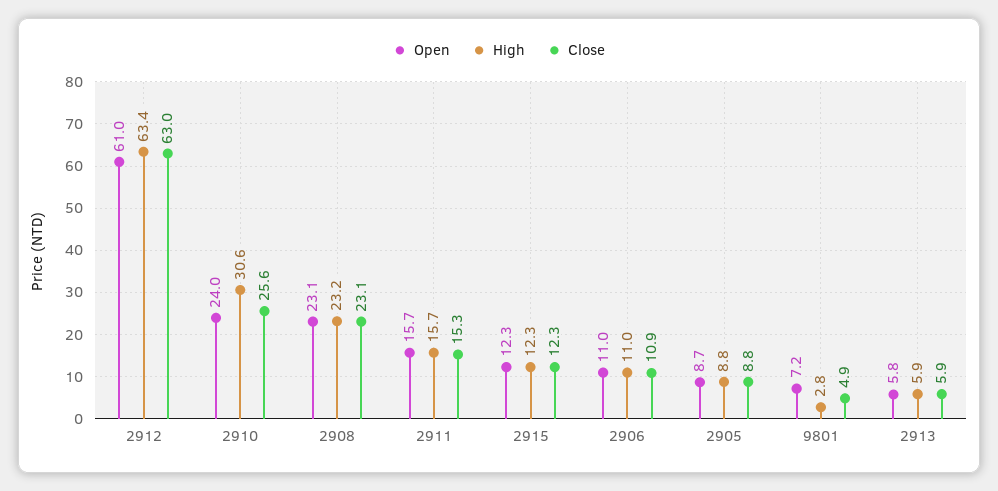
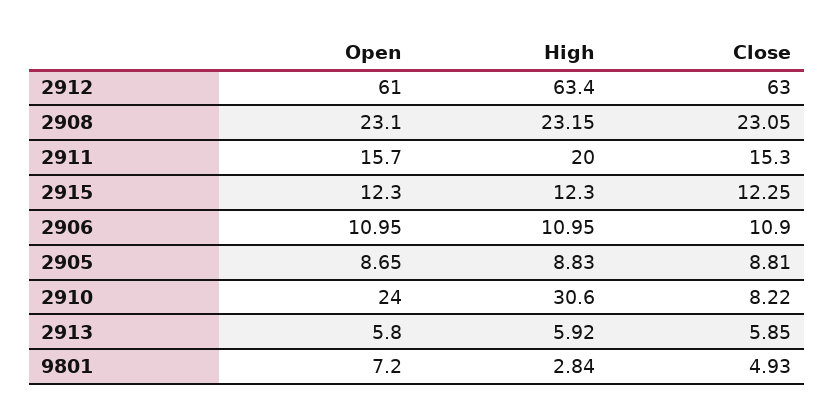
Close, 2910: 25.6 -> 8.22
High, 2911: 15.7 -> 20

